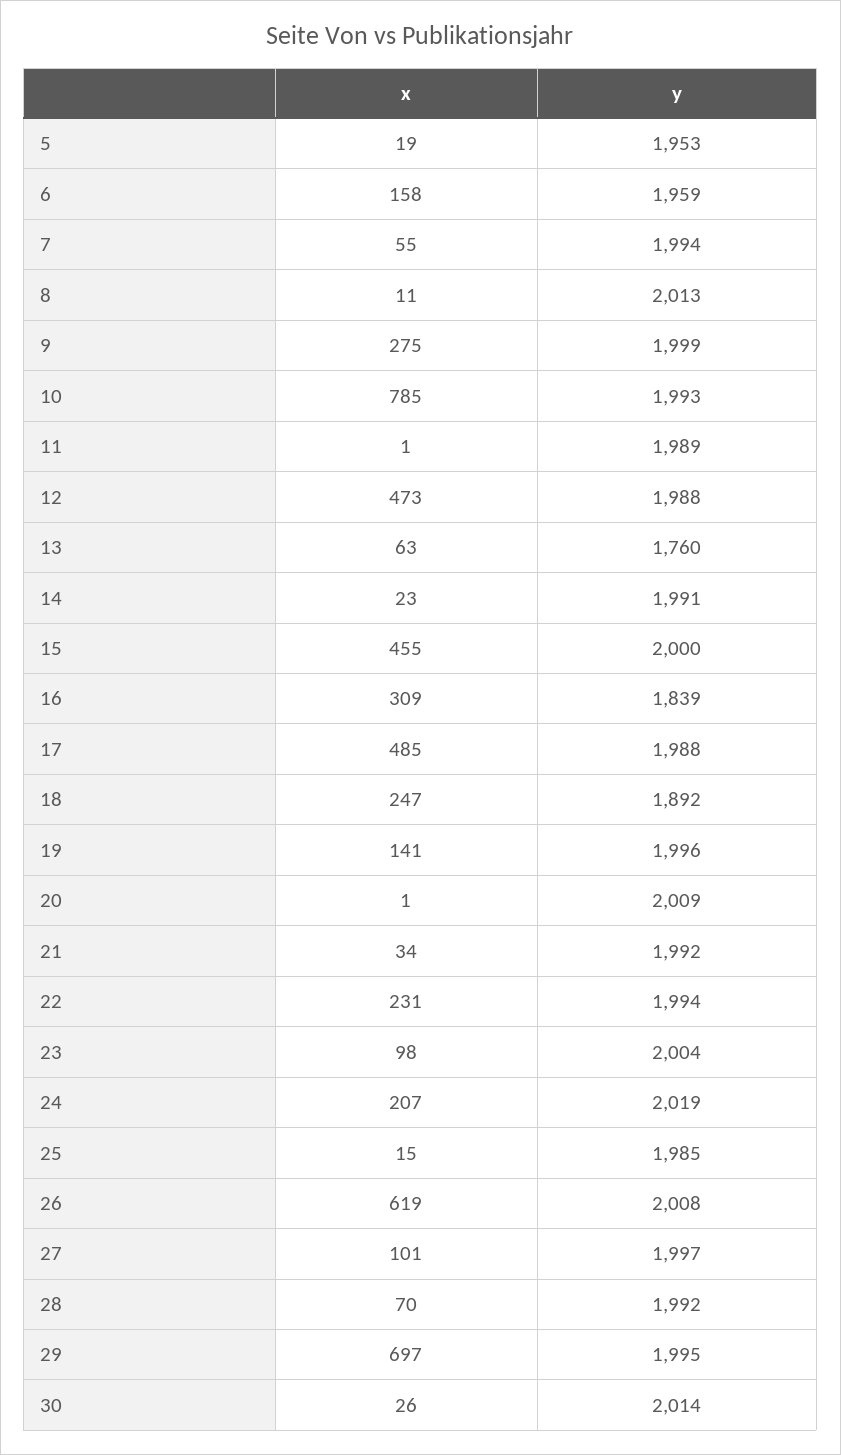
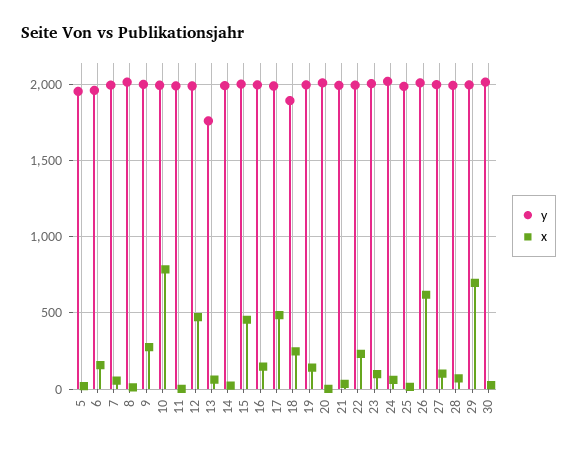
x, 16: 309 -> 150
y, 16: 1839 -> 2000
x, 24: 207 -> 50

